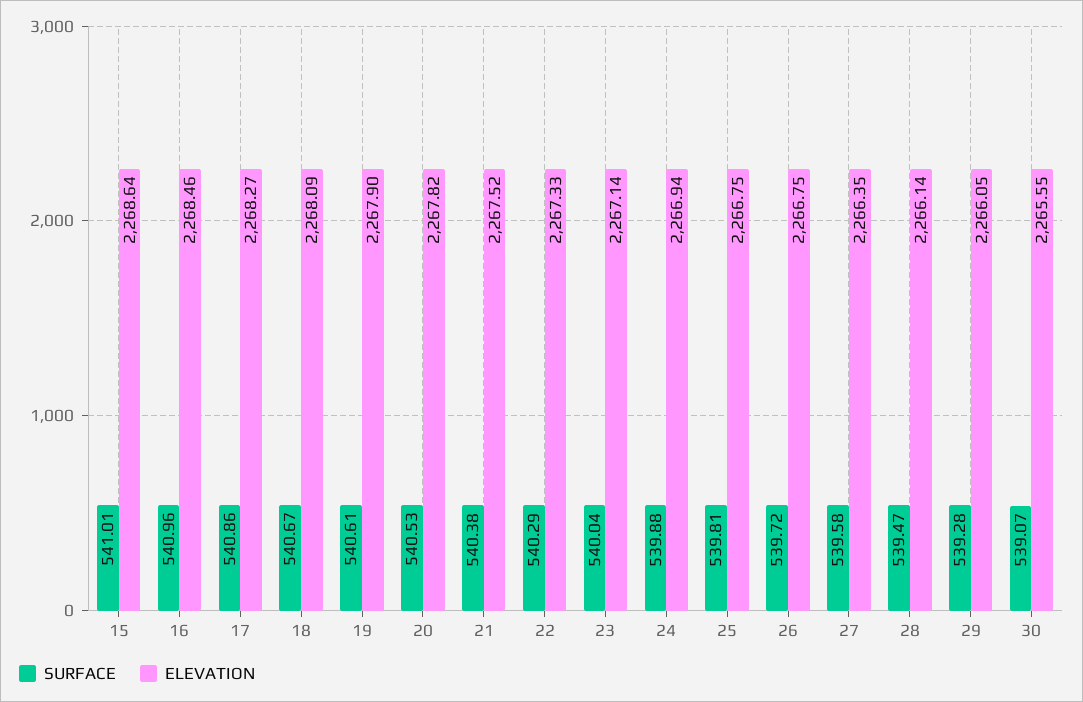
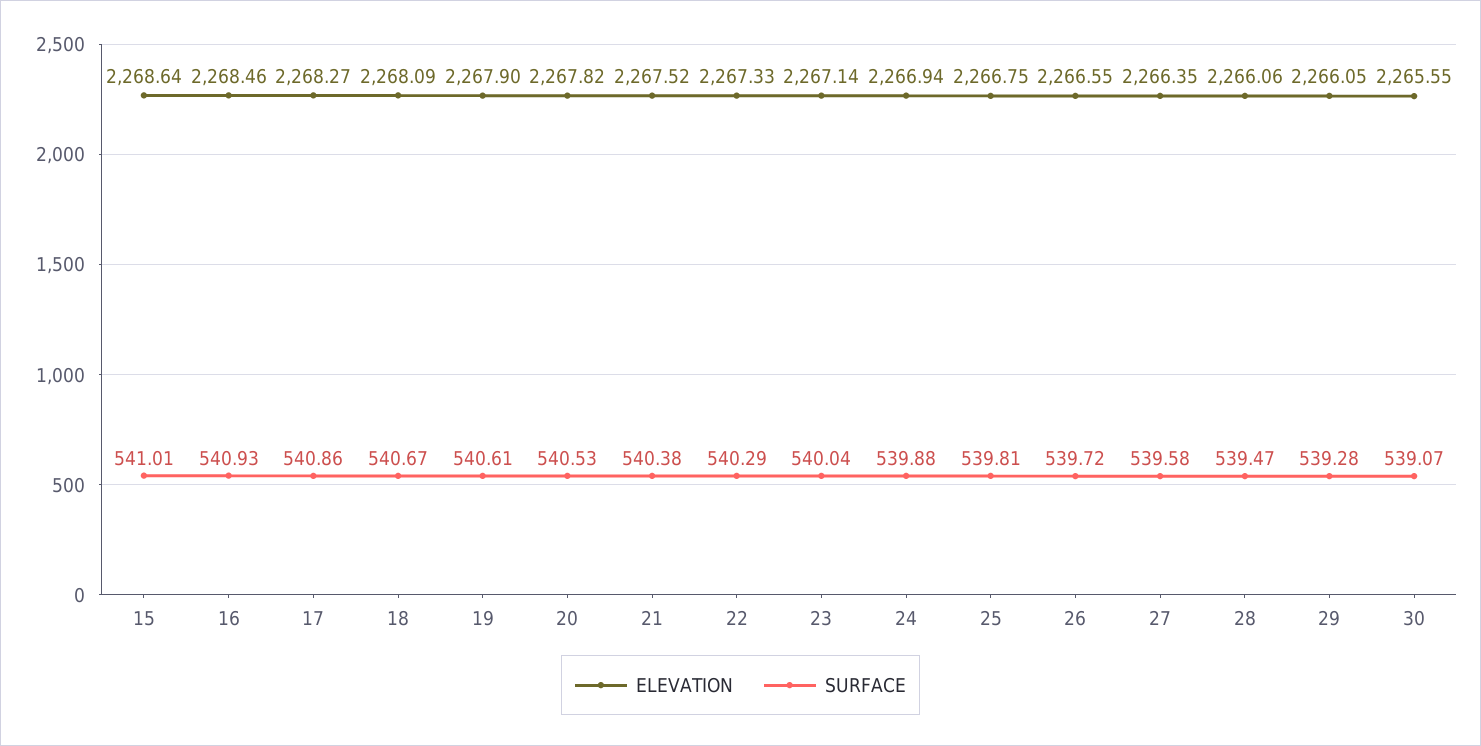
SURFACE, 16: 540.96 -> 540.93
ELEVATION, 26: 2266.75 -> 2266.55
ELEVATION, 28: 2266.14 -> 2266.06

